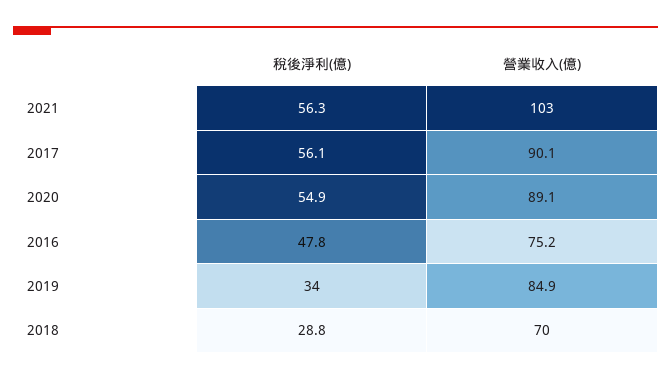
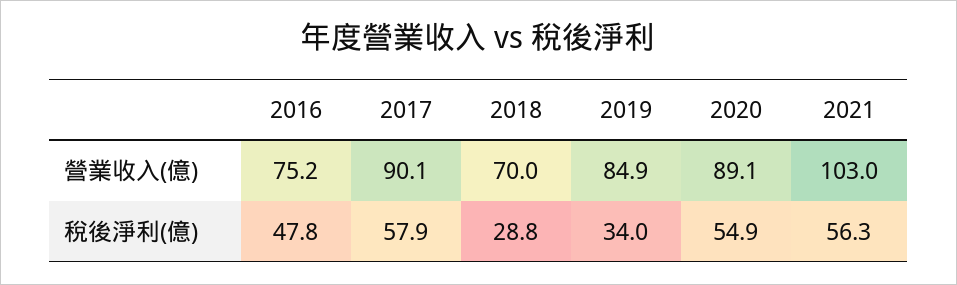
稅後淨利(億), 2017: 56.1 -> 57.9

